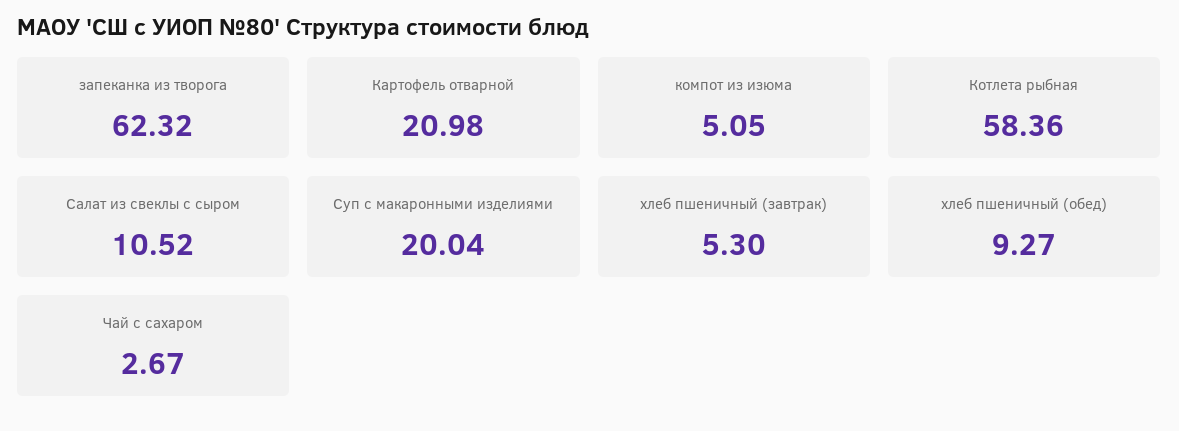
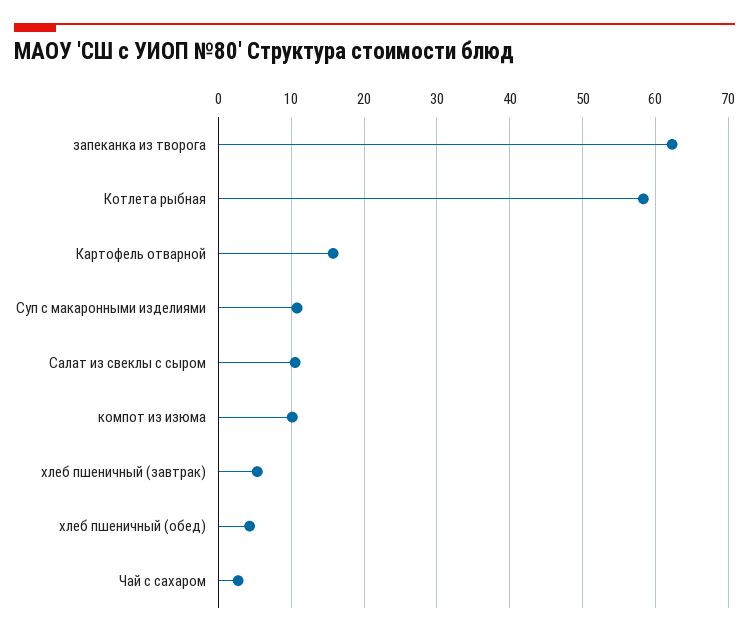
Картофель отварной: 20.98 -> 16
компот из изюма: 5.05 -> 10
Суп с макаронными изделиями: 20.04 -> 11
хлеб пшеничный (обед): 9.27 -> 4

